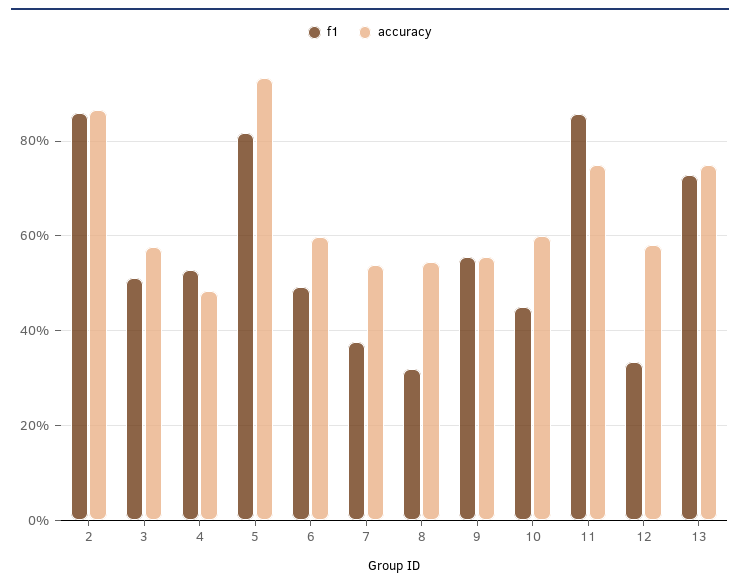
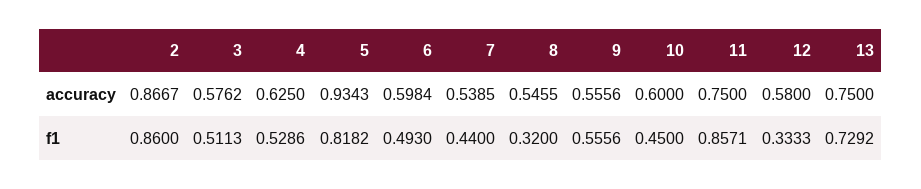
accuracy, 4: 0.48 -> 0.625
f1, 7: 0.38 -> 0.44

